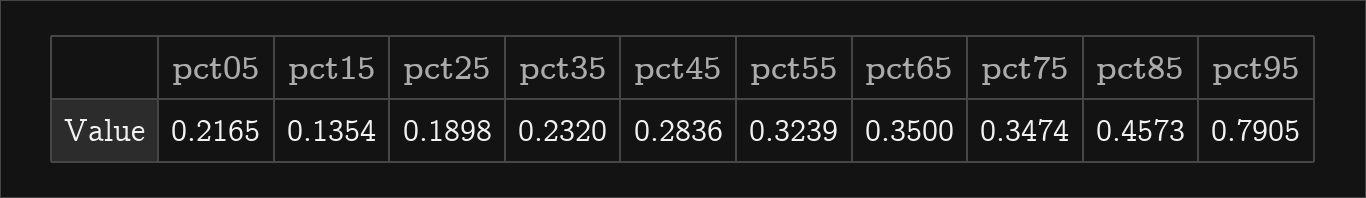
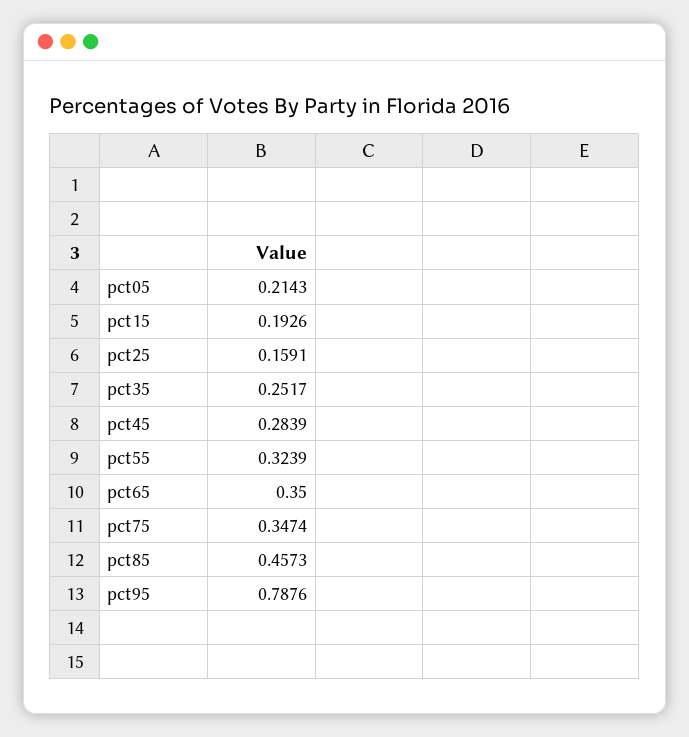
pct05: 0.2165 -> 0.2143
pct15: 0.1354 -> 0.1926
pct25: 0.1898 -> 0.1591
pct35: 0.232 -> 0.2517
pct45: 0.2836 -> 0.2839
pct95: 0.7905 -> 0.7876

